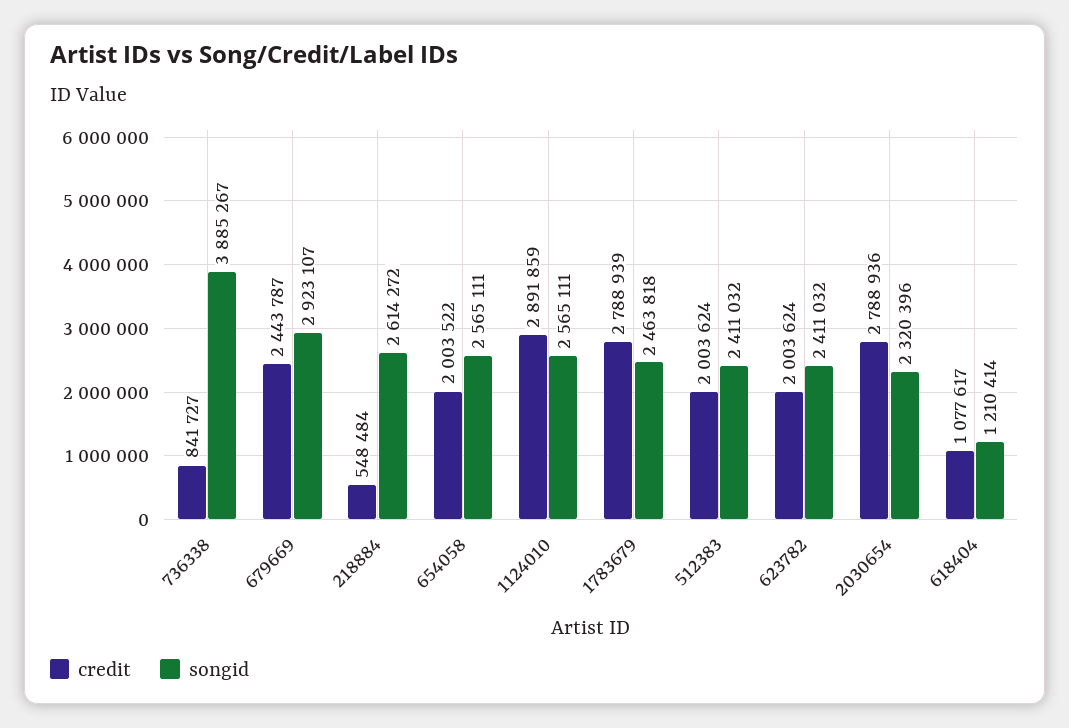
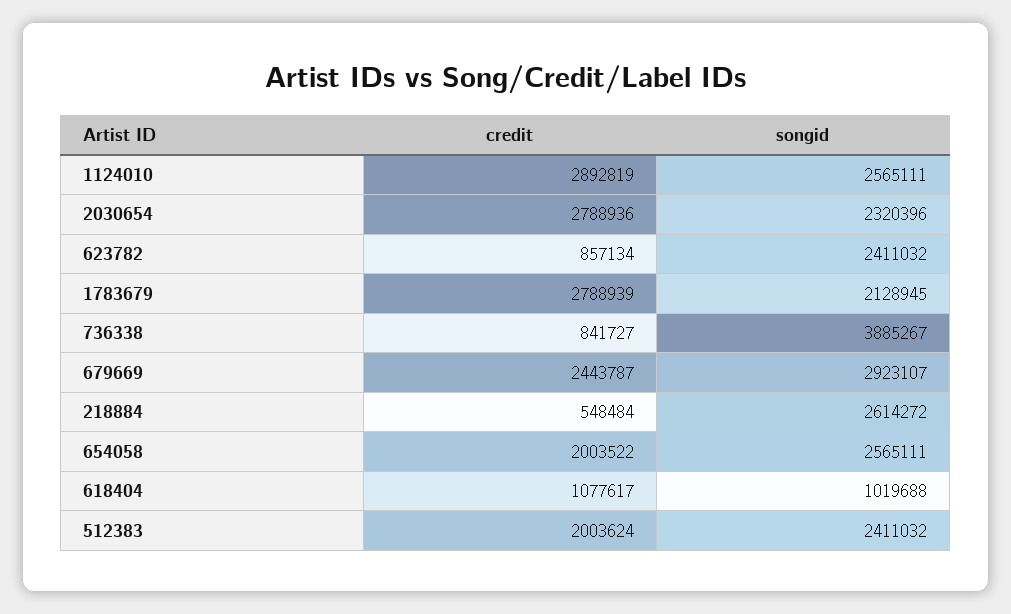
credit, 1124010: 2891859 -> 2892819
songid, 1783679: 2463818 -> 2128945
credit, 623782: 2003624 -> 857134
songid, 618404: 1210414 -> 1019688

